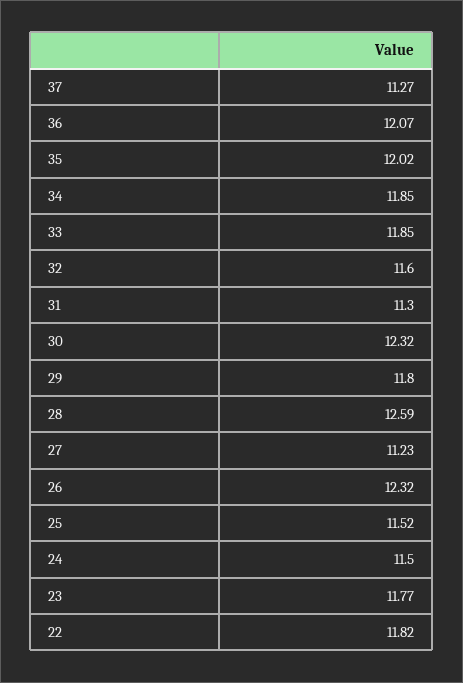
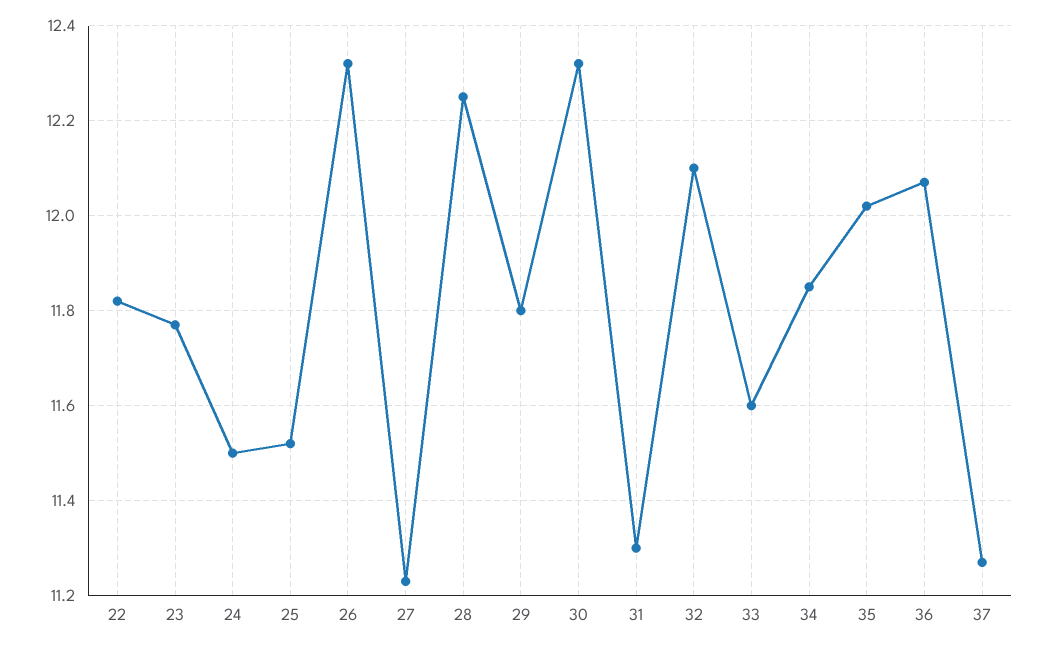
33: 11.85 -> 11.6
32: 11.6 -> 12.1
28: 12.59 -> 12.25

